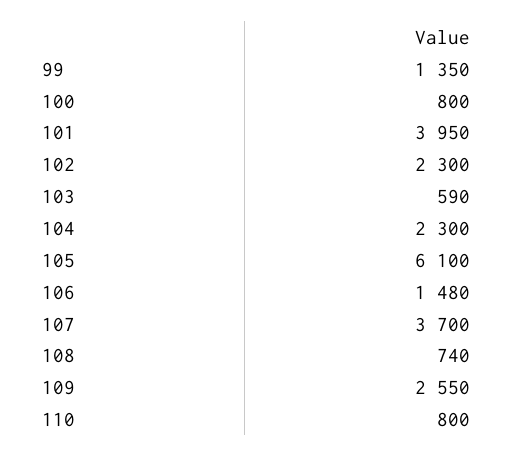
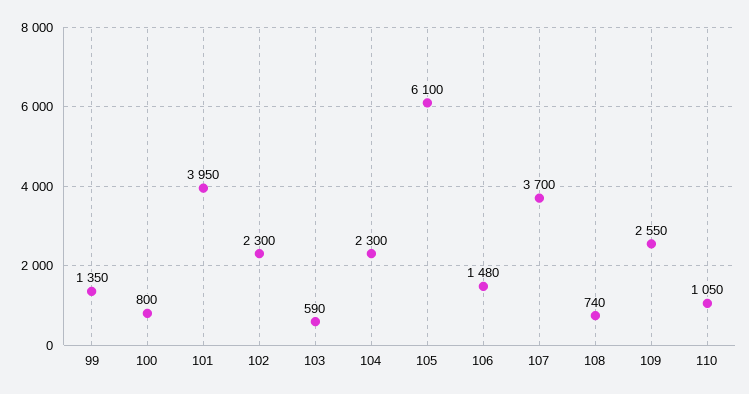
110: 800 -> 1050

